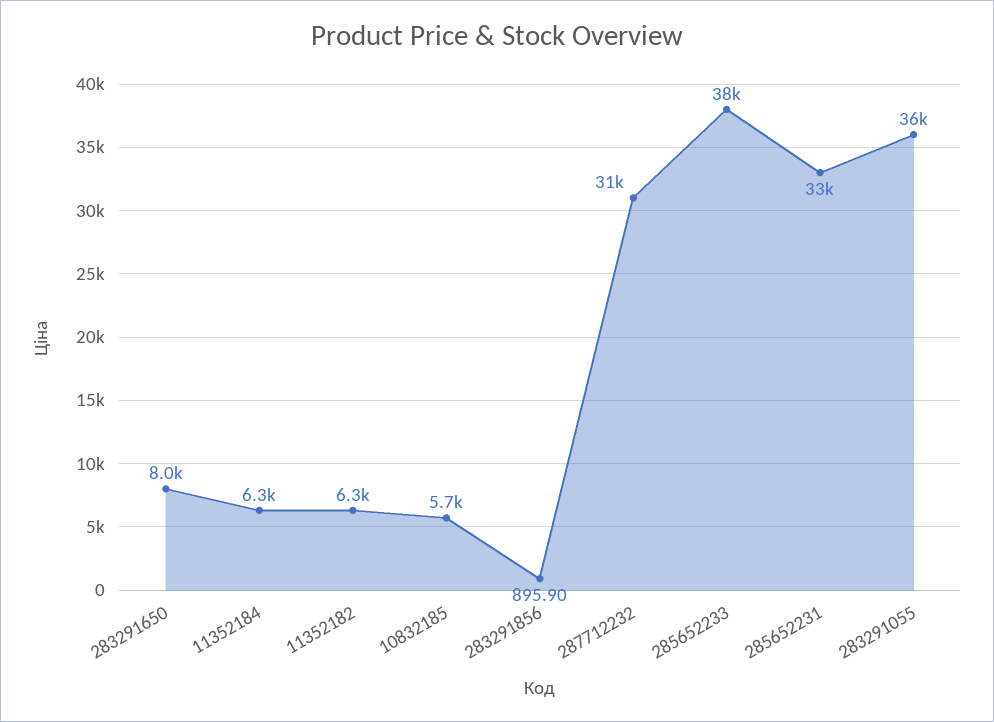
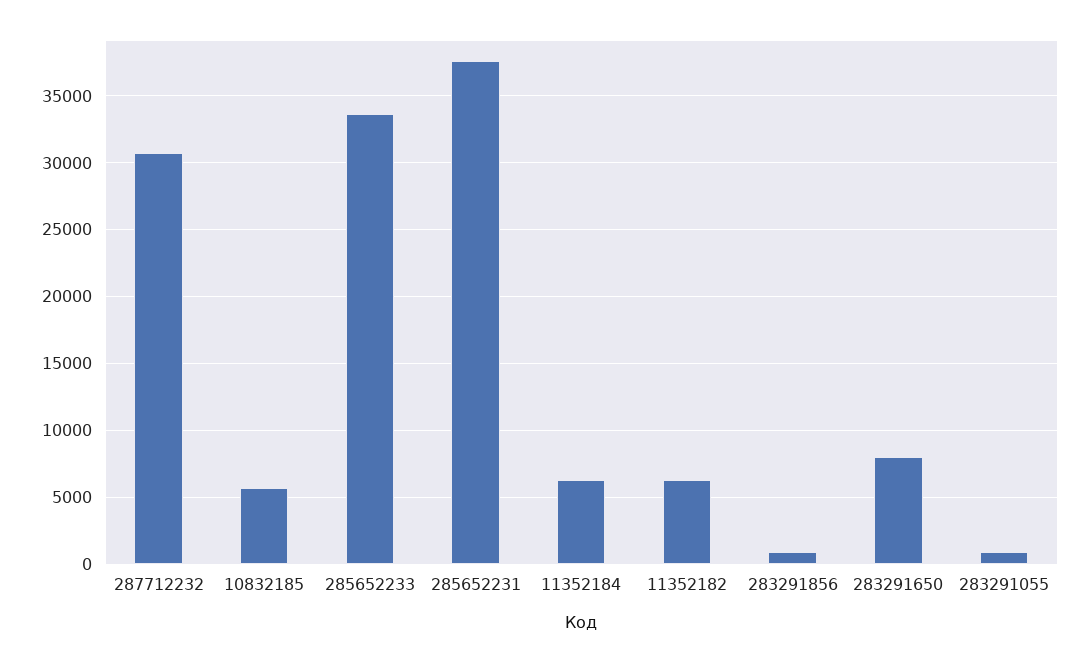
285652233: 38000 -> 33500
285652231: 33000 -> 37500
283291055: 36000 -> 1000

